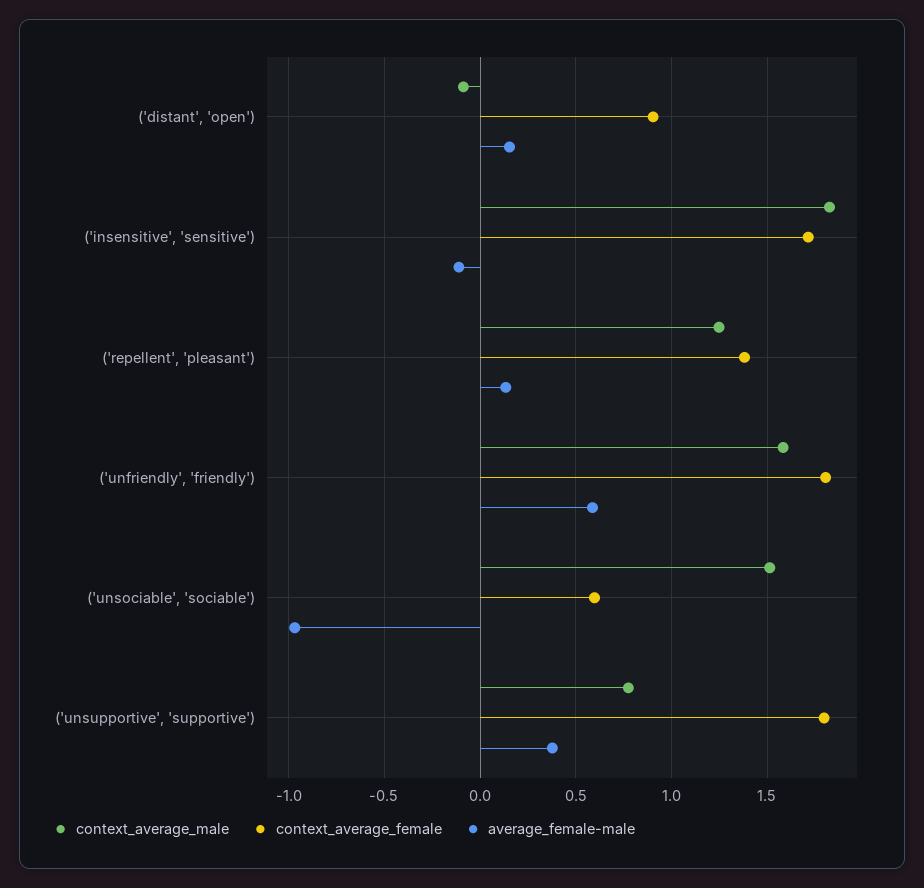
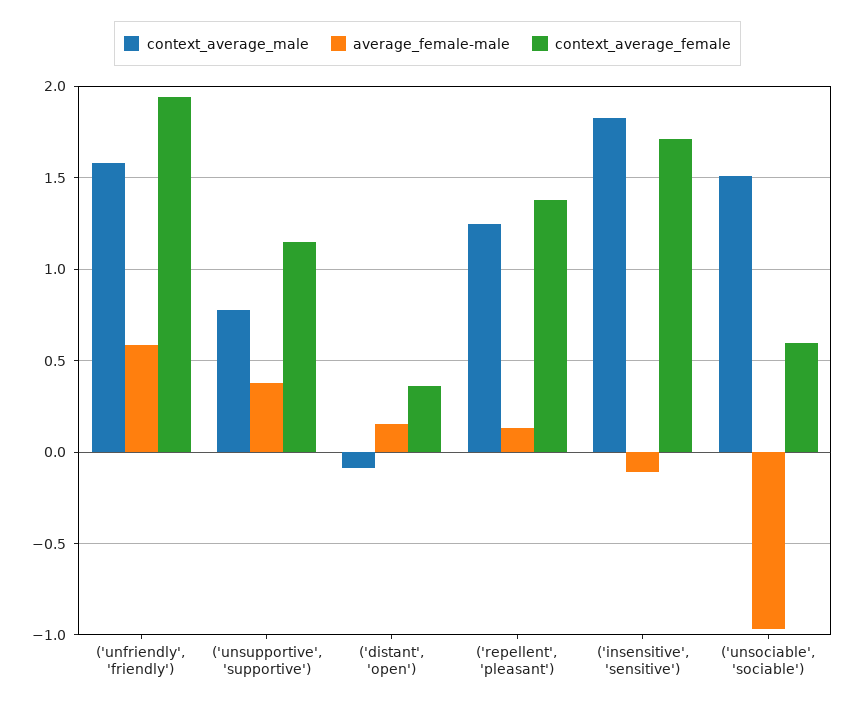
context_average_female, ('distant', 'open'): 0.9 -> 0.35
context_average_female, ('unfriendly', 'friendly'): 1.8 -> 1.95
context_average_female, ('unsupportive', 'supportive'): 1.8 -> 1.15

